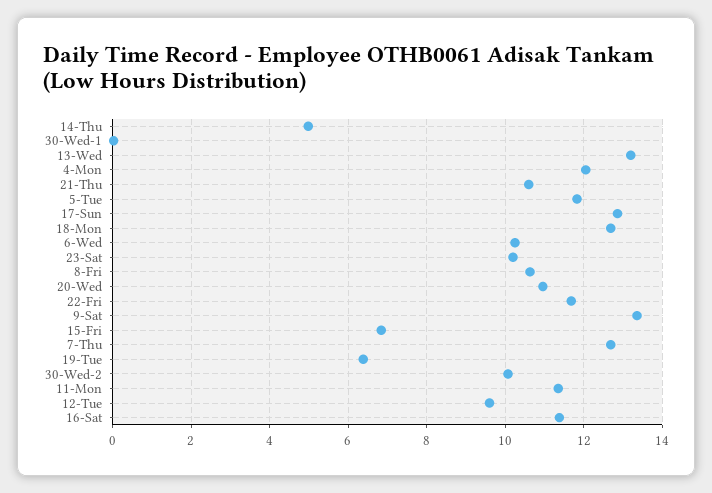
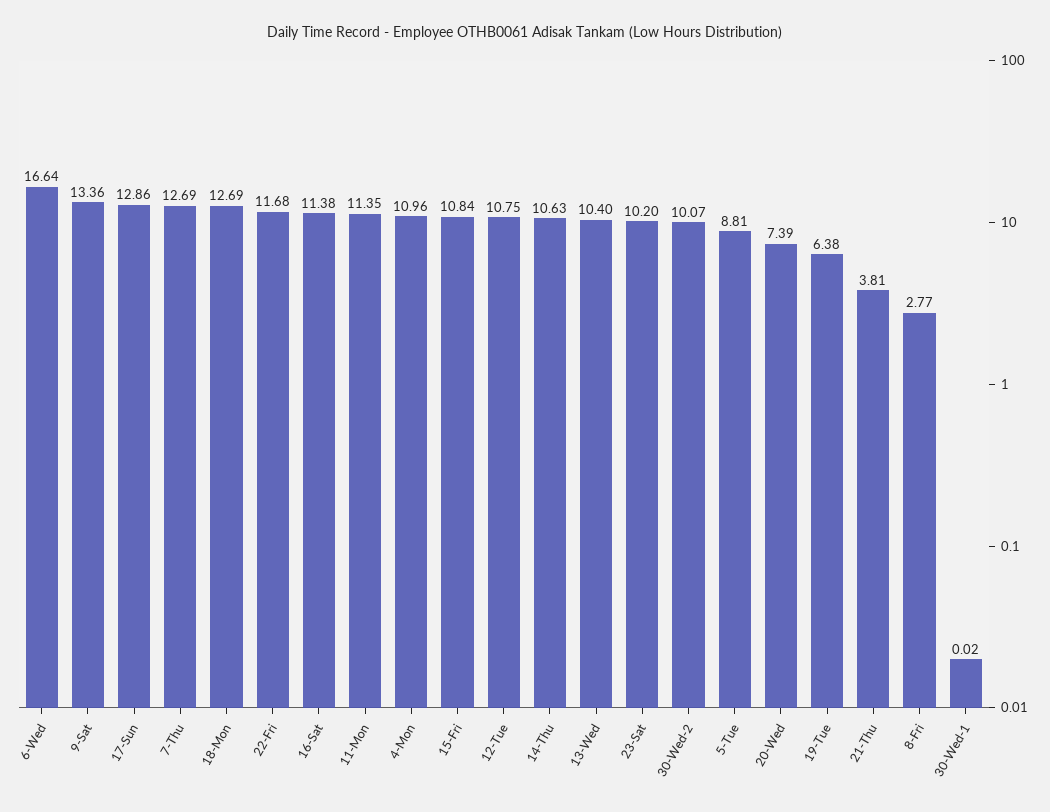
14-Thu: 5 -> 10.63
13-Wed: 13.2 -> 10.4
4-Mon: 12 -> 10.96
21-Thu: 10.6 -> 3.81
5-Tue: 11.8 -> 8.81
6-Wed: 10.2 -> 16.64
8-Fri: 10.6 -> 2.77
20-Wed: 11 -> 7.39
15-Fri: 6.8 -> 10.84
12-Tue: 9.6 -> 10.75

